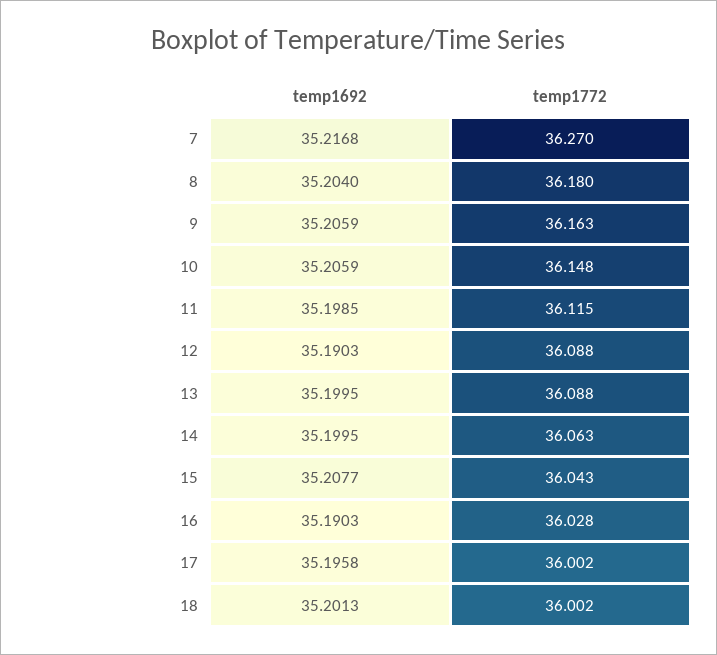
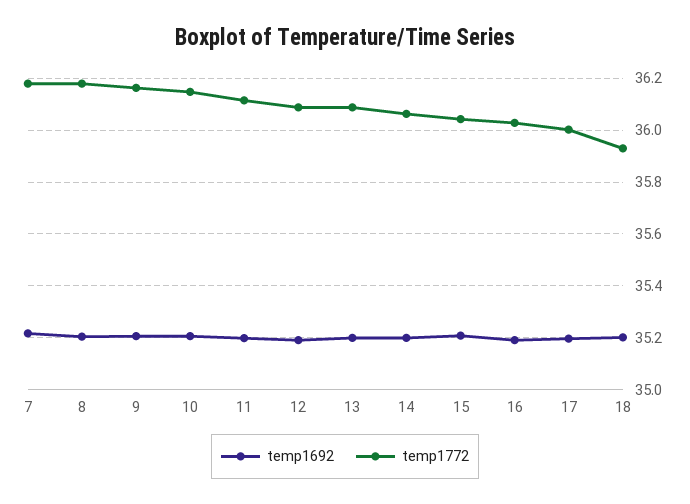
temp1772, 7: 36.27 -> 36.175
temp1772, 18: 36.002 -> 35.925

